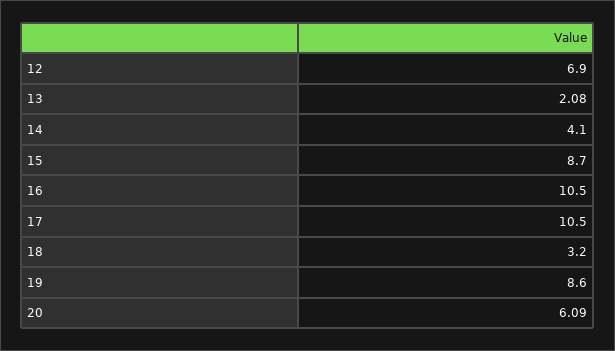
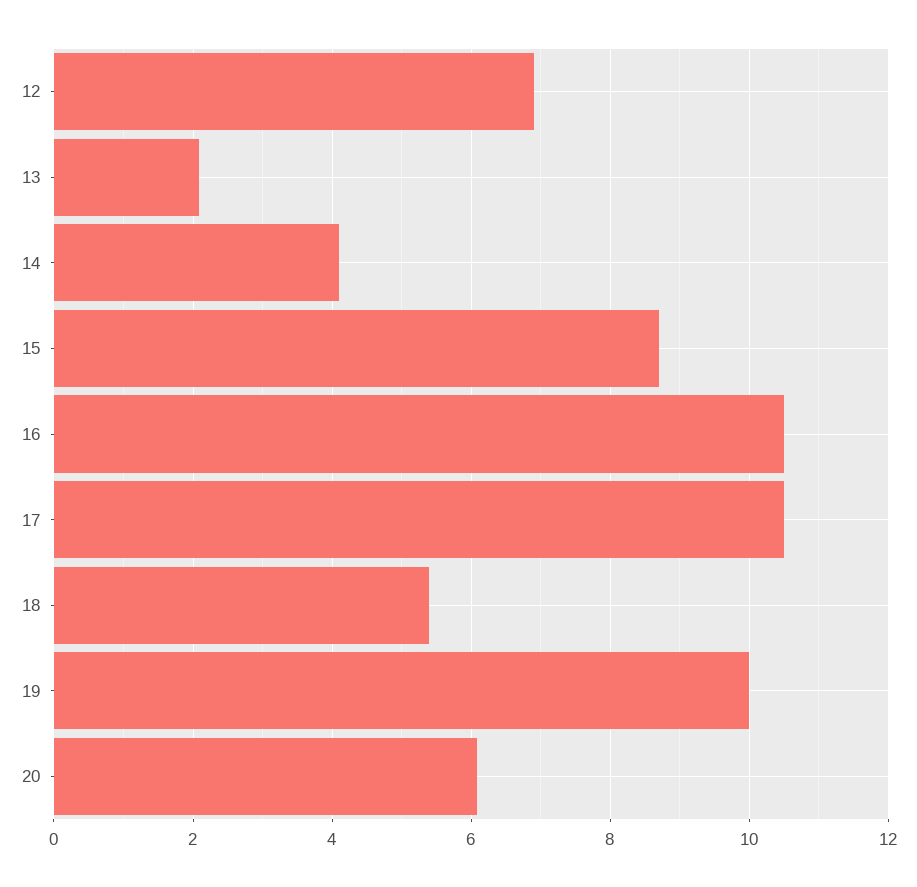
18: 3.2 -> 5.4
19: 8.6 -> 10

